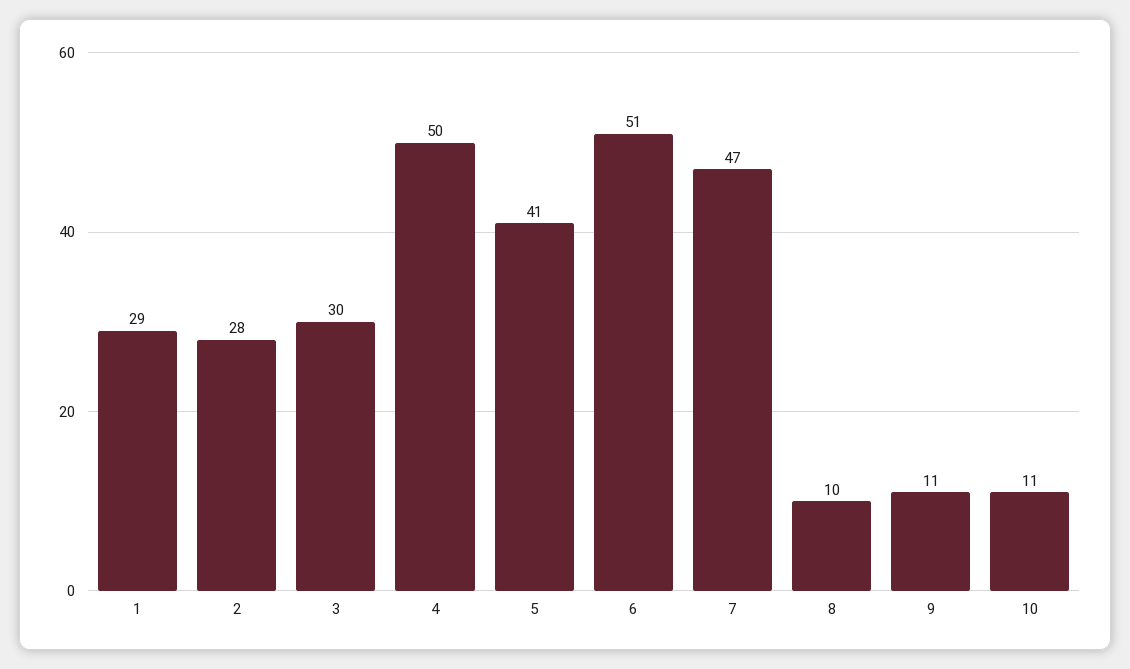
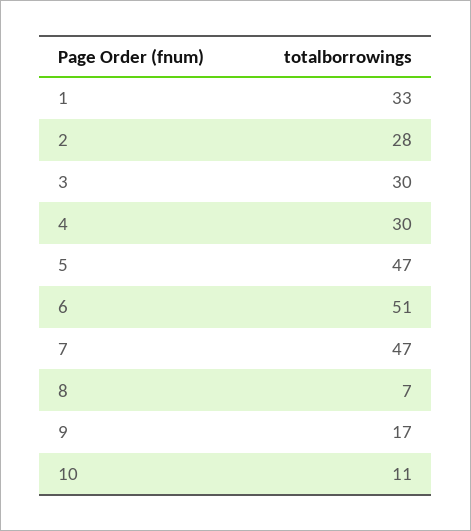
1: 29 -> 33
4: 50 -> 30
5: 41 -> 47
8: 10 -> 7
9: 11 -> 17

